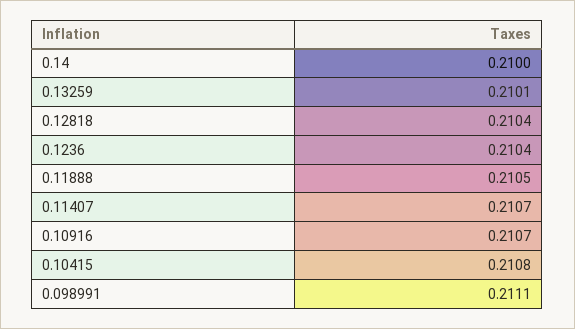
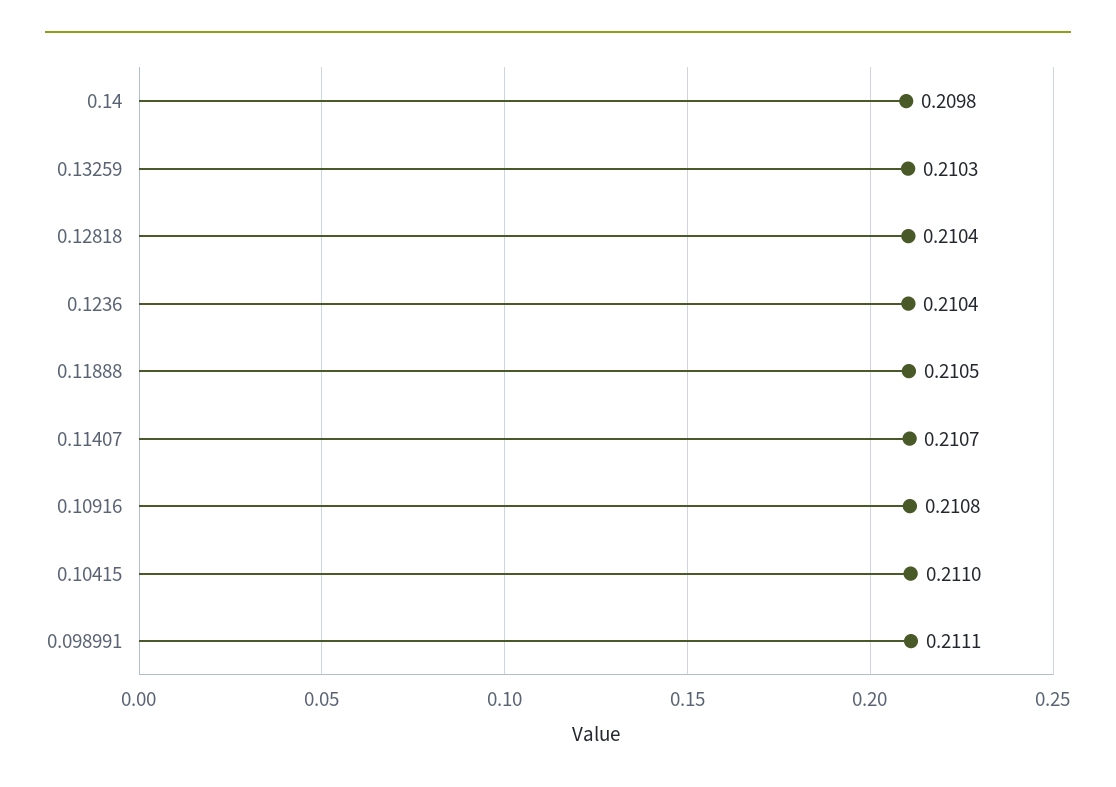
0.14: 0.21 -> 0.2098
0.13259: 0.2101 -> 0.2103
0.10916: 0.2107 -> 0.2108
0.10415: 0.2108 -> 0.211

